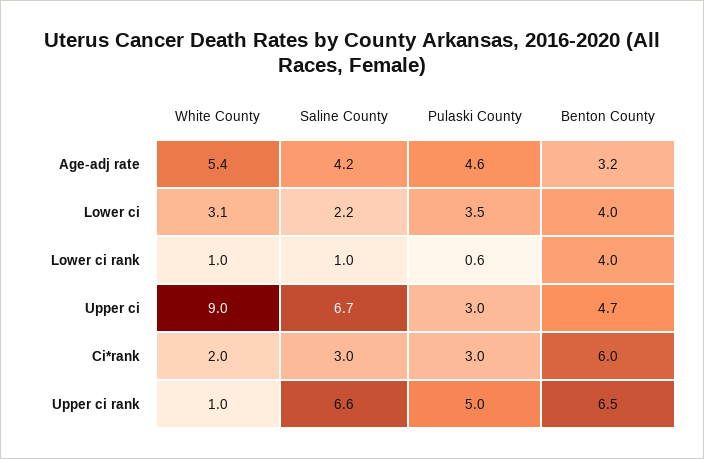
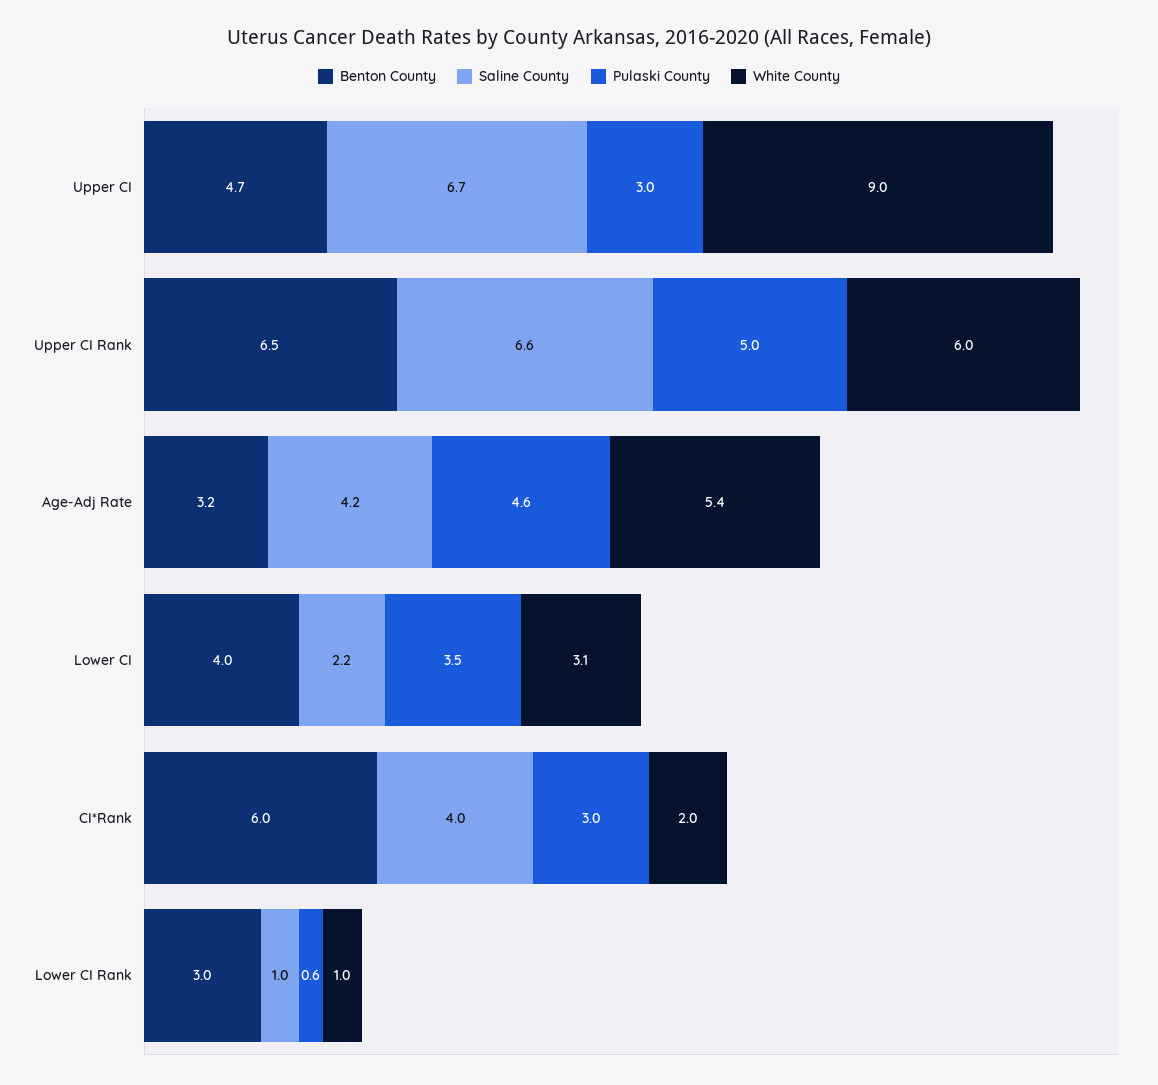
Benton County, Lower ci rank: 4 -> 3
Saline County, Ci*rank: 3 -> 4
White County, Upper ci rank: 1 -> 6

